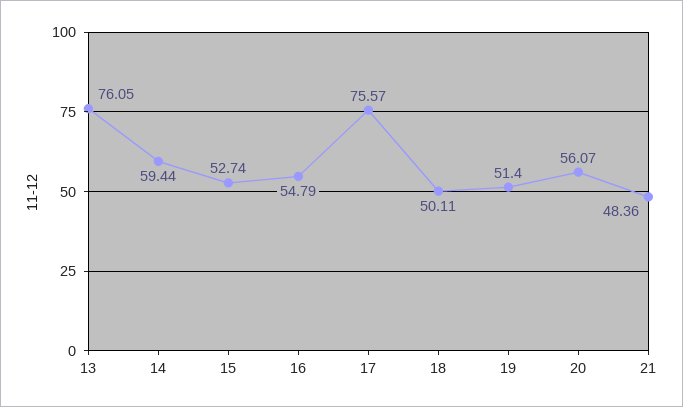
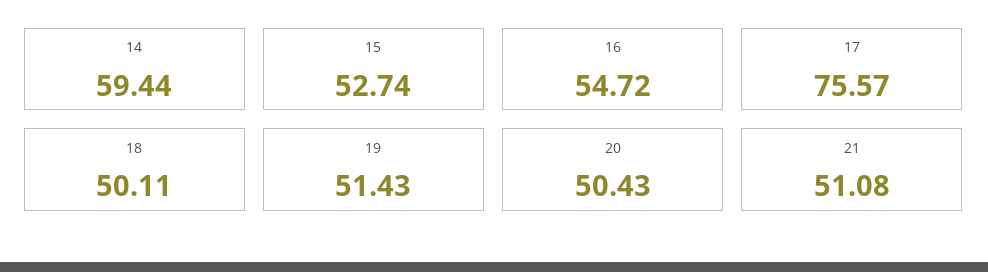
13: 76.05 -> none
16: 54.79 -> 54.72
19: 51.4 -> 51.43
20: 56.07 -> 50.43
21: 48.36 -> 51.08

